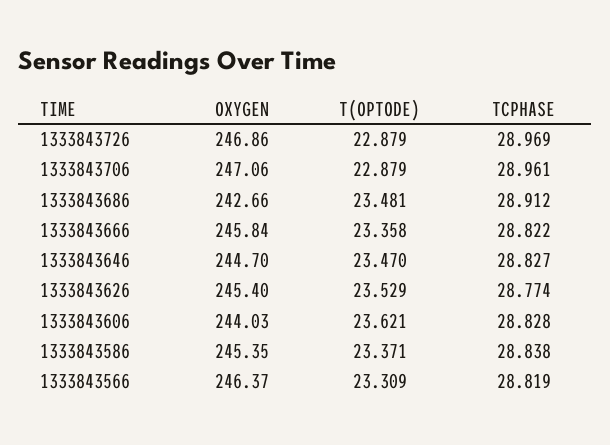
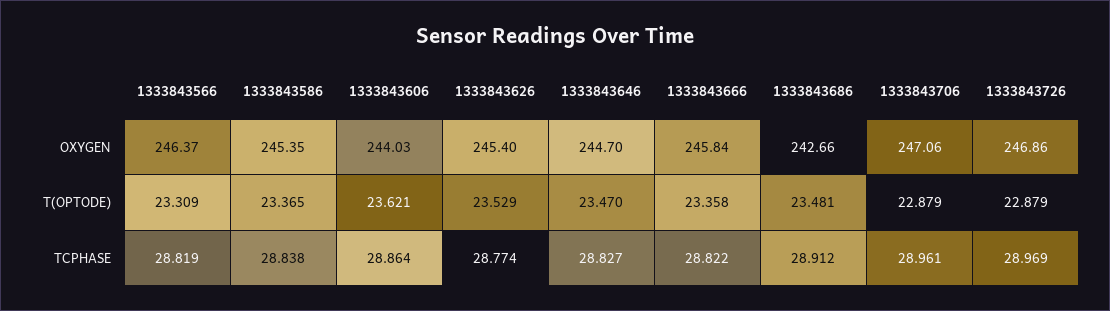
TCPHASE, 1333843606: 28.828 -> 28.864
T(OPTODE), 1333843586: 23.371 -> 23.365

